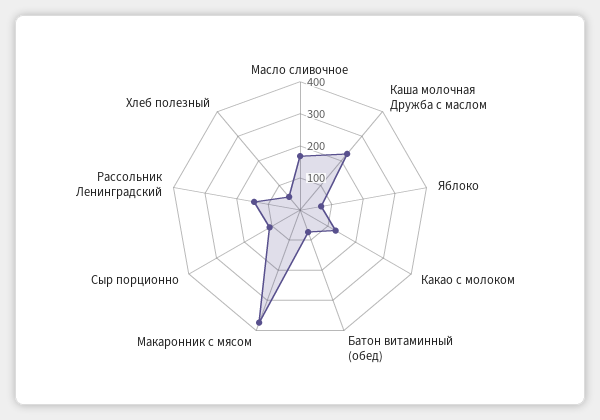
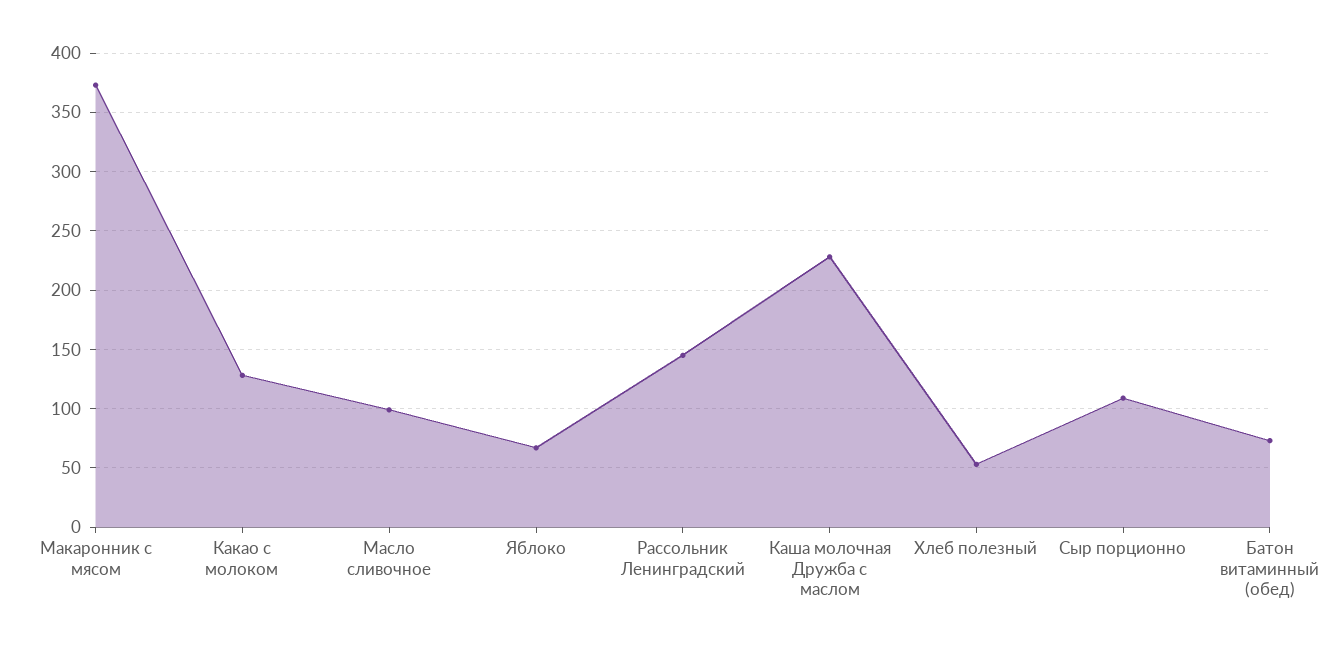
Масло сливочное: 175 -> 100

